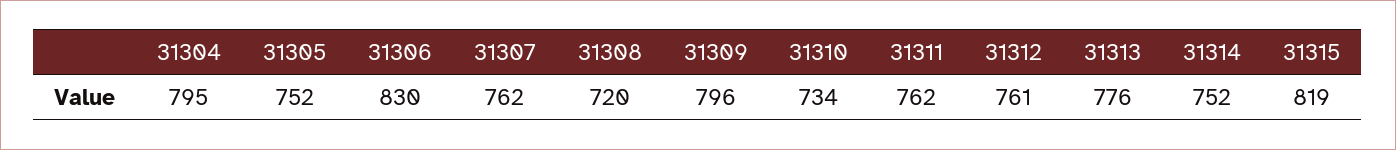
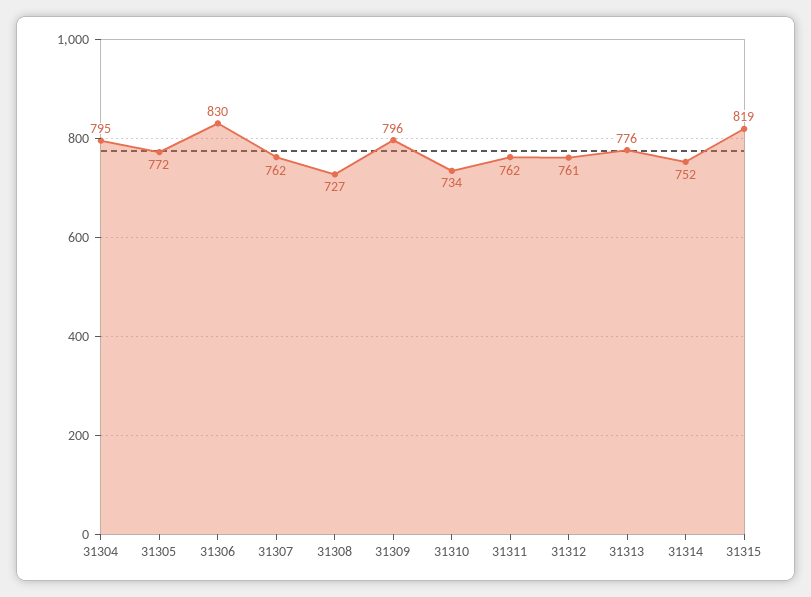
31305: 752 -> 772
31308: 720 -> 727

